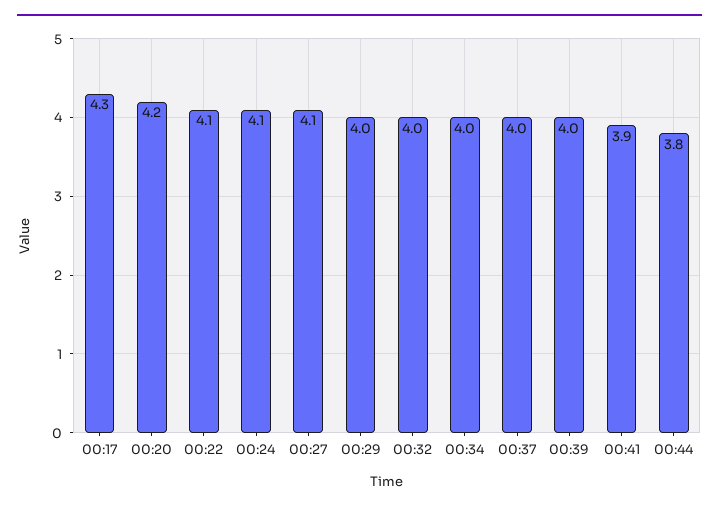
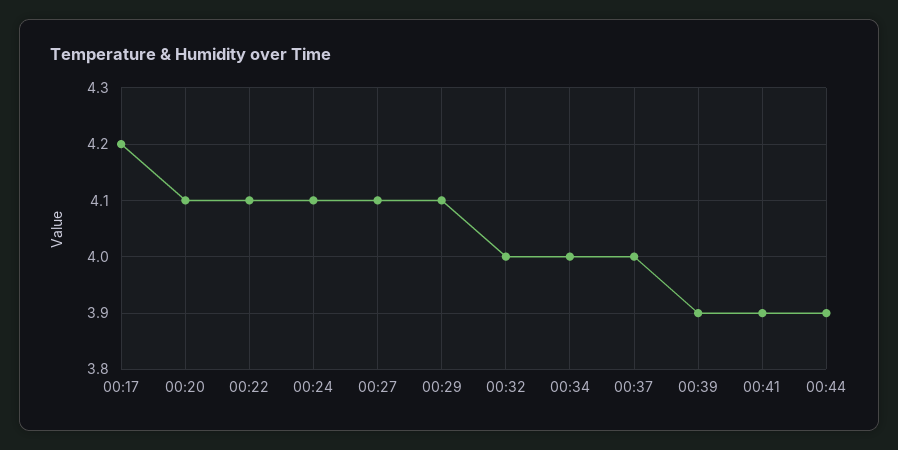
00:17: 4.3 -> 4.2
00:20: 4.2 -> 4.1
00:29: 4 -> 4.1
00:39: 4 -> 3.9
00:44: 3.8 -> 3.9

